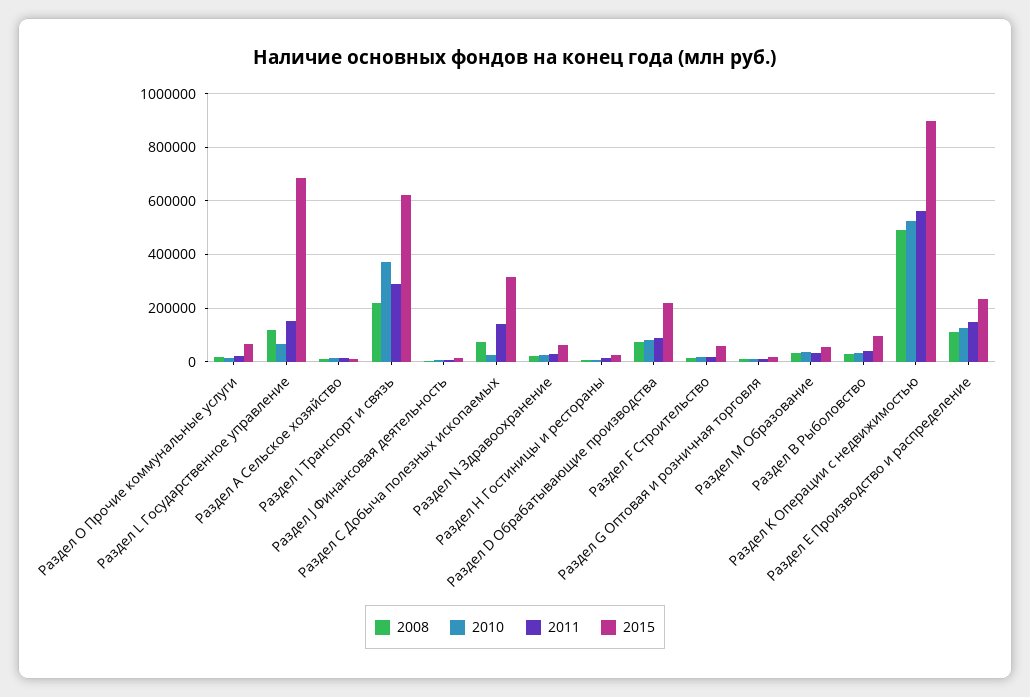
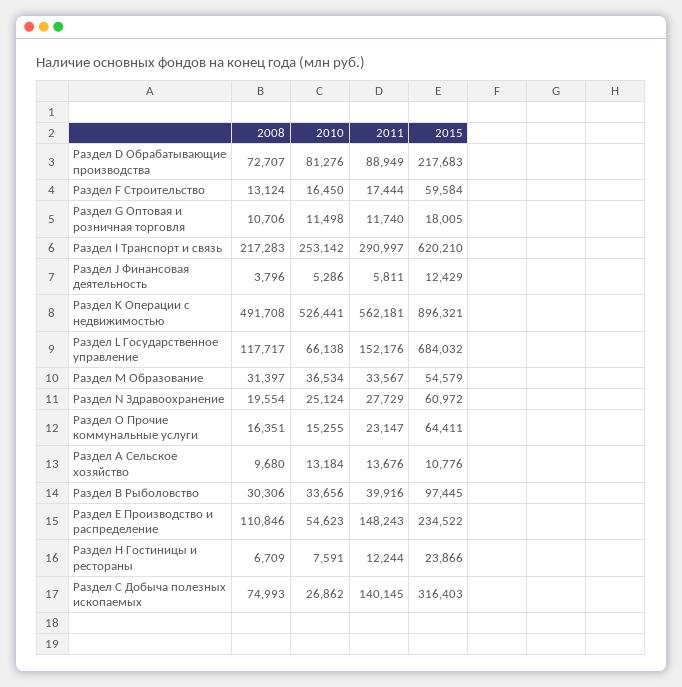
2010, Раздел I Транспорт и связь: 375000 -> 253142
2010, Раздел Е Производство и распределение: 125000 -> 54623

